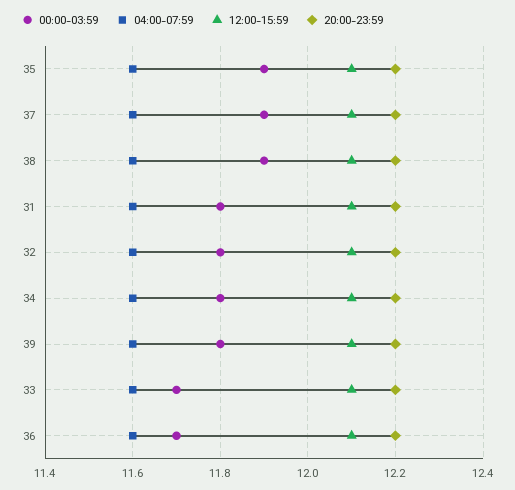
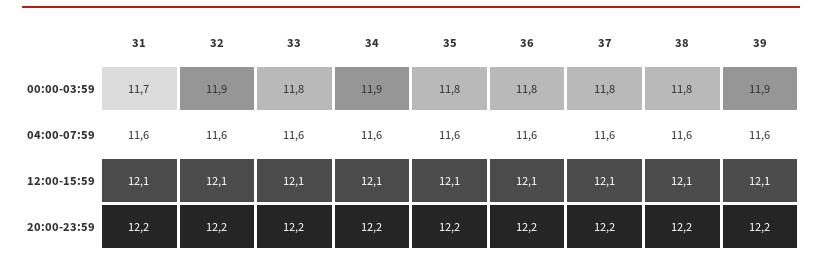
00:00-03:59, 35: 11.9 -> 11.8
00:00-03:59, 37: 11.9 -> 11.8
00:00-03:59, 38: 11.9 -> 11.8
00:00-03:59, 31: 11.8 -> 11.7
00:00-03:59, 32: 11.8 -> 11.9
00:00-03:59, 34: 11.8 -> 11.9
00:00-03:59, 39: 11.8 -> 11.9
00:00-03:59, 33: 11.7 -> 11.8
00:00-03:59, 36: 11.7 -> 11.8

